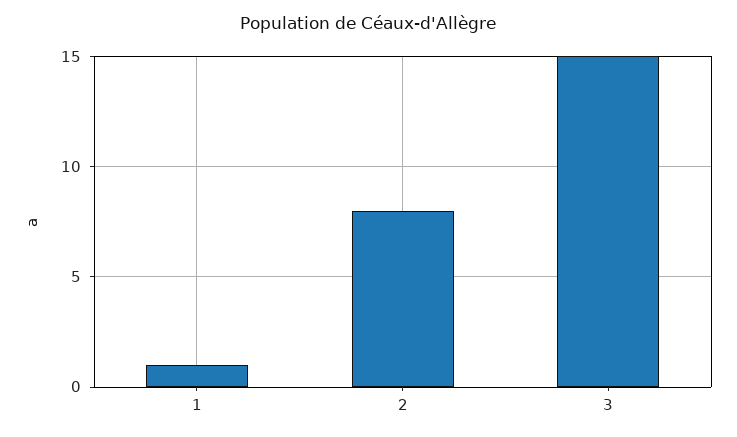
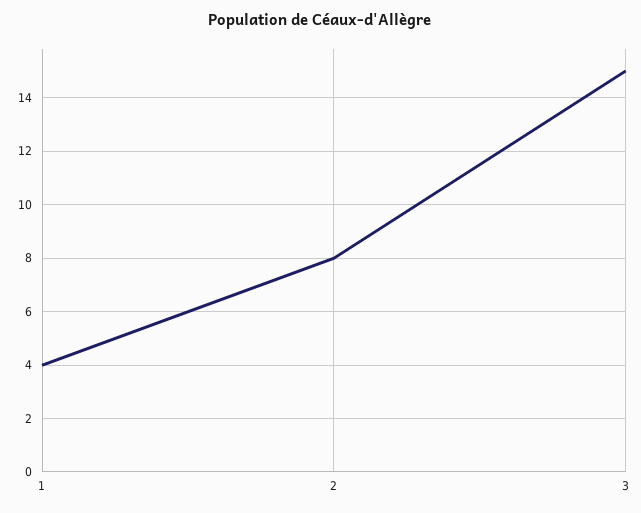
1: 1 -> 4

